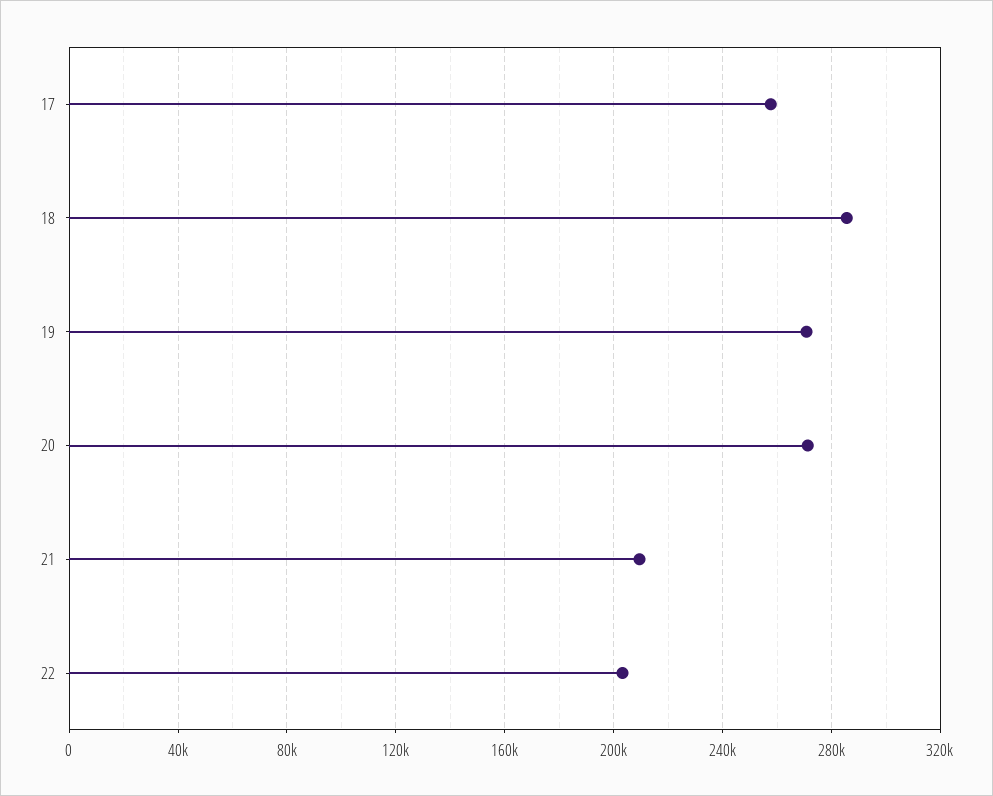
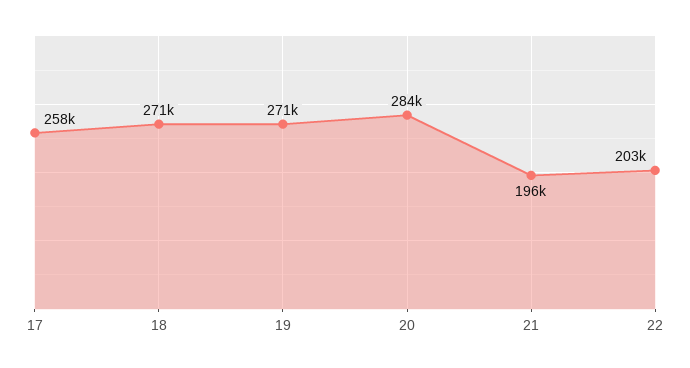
18: 285000 -> 271000
20: 270000 -> 284000
21: 210000 -> 196000

